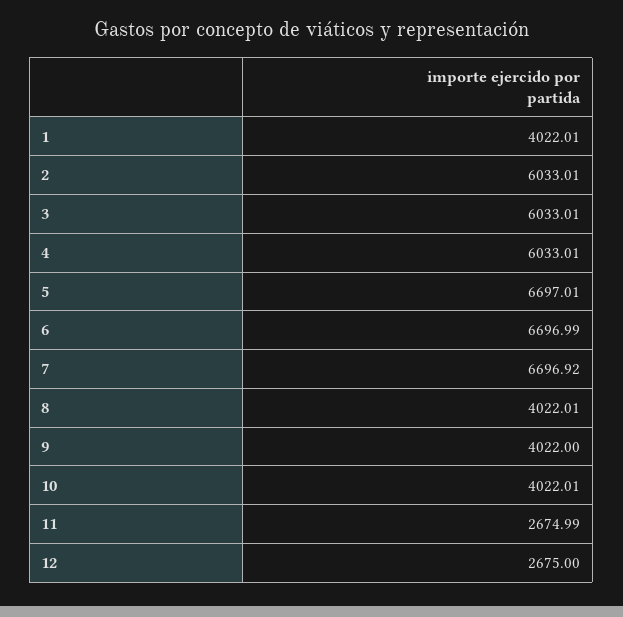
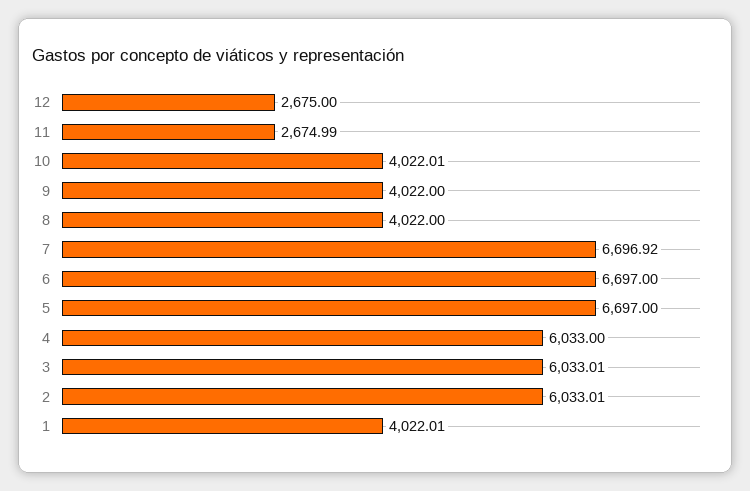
4: 6033.01 -> 6033
5: 6697.01 -> 6697
6: 6696.99 -> 6697
8: 4022.01 -> 4022

